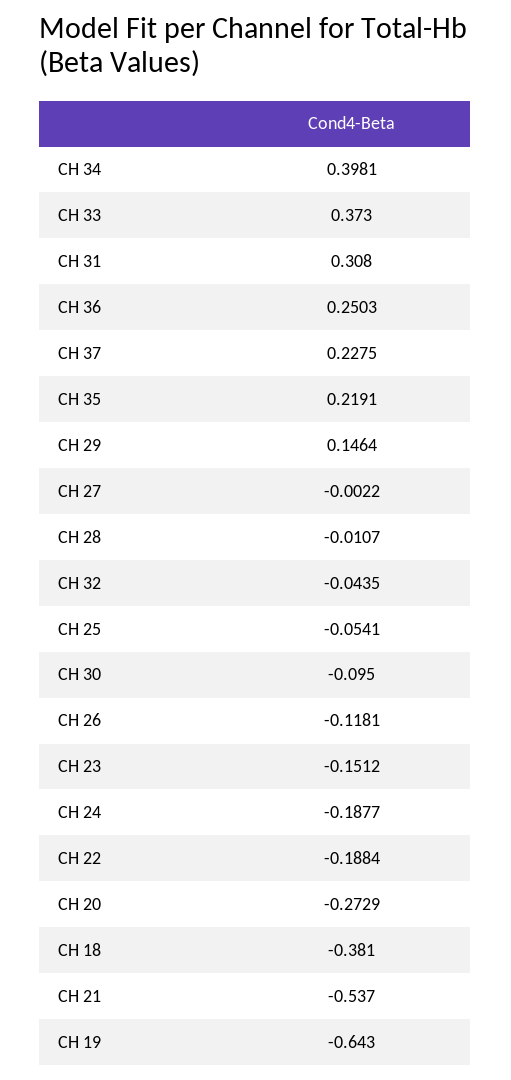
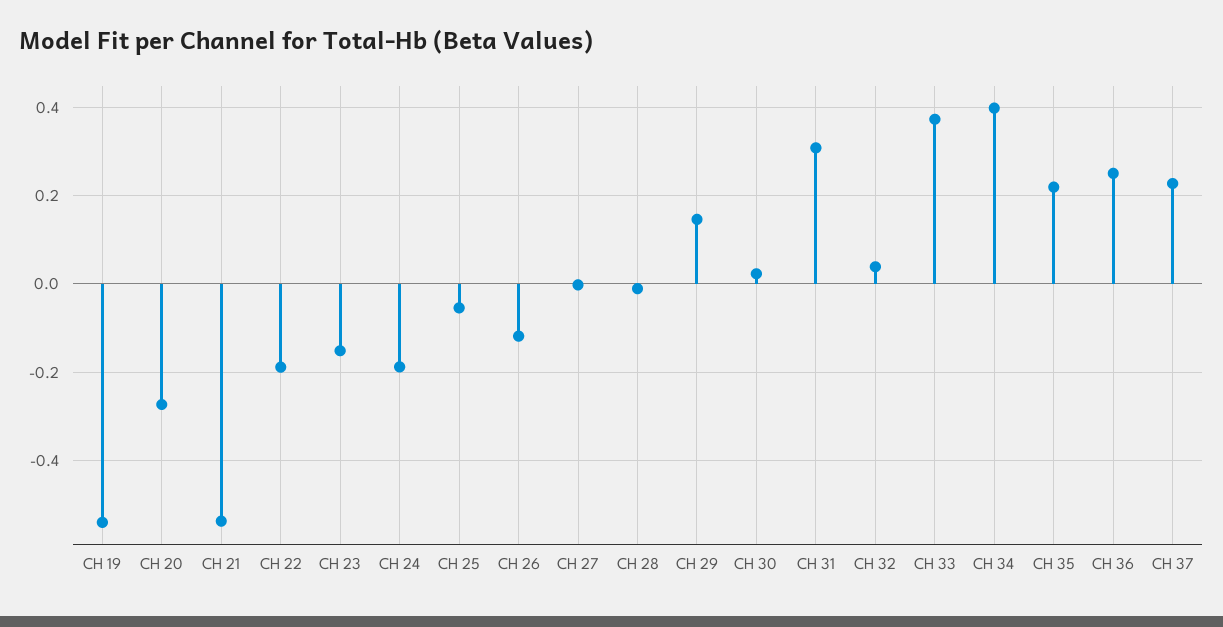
CH 32: -0.0435 -> 0.04
CH 30: -0.095 -> 0.02
CH 18: -0.381 -> none
CH 19: -0.643 -> -0.54

